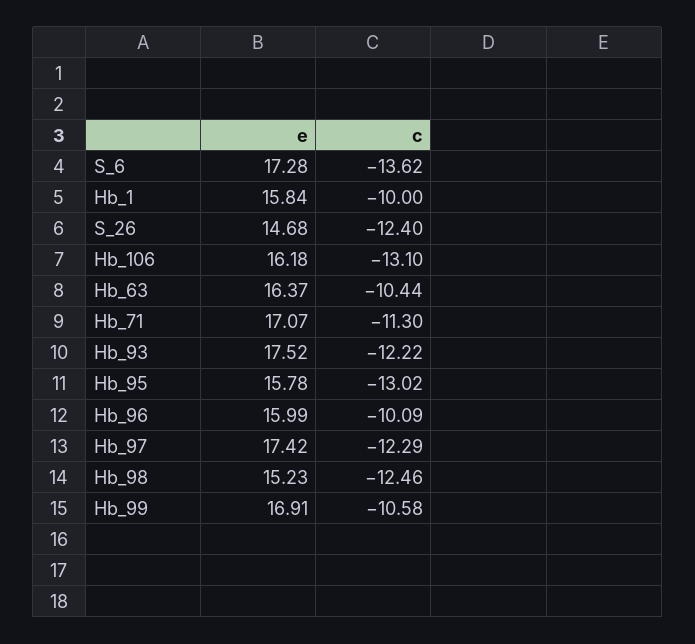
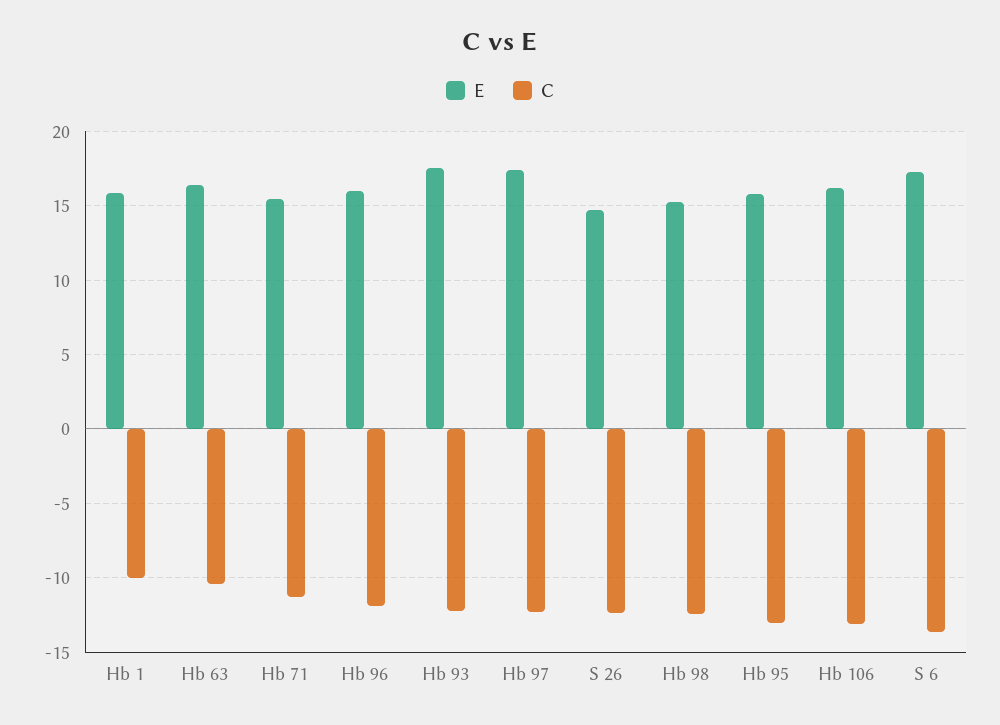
e, Hb_71: 17.07 -> 15.5
c, Hb_96: -10.09 -> -12
e, Hb_99: 16.91 -> none
c, Hb_99: -10.58 -> none

